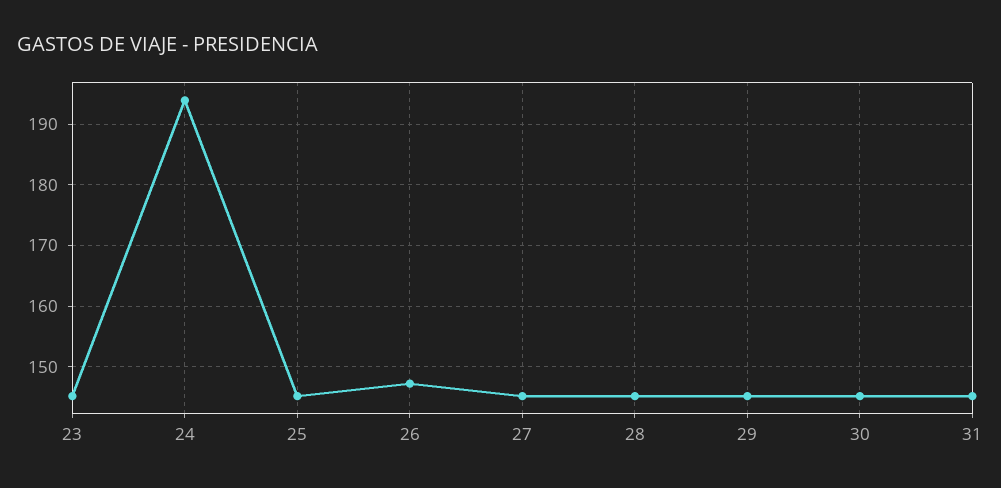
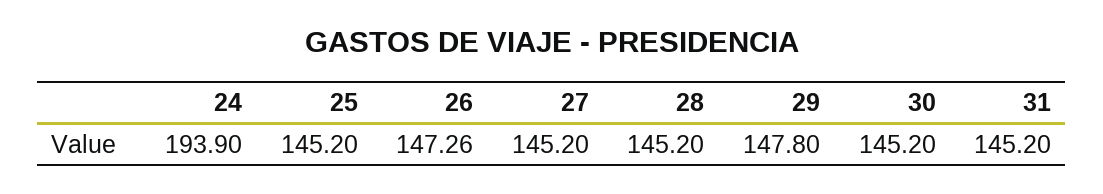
23: 145 -> none
29: 145 -> 147.8

